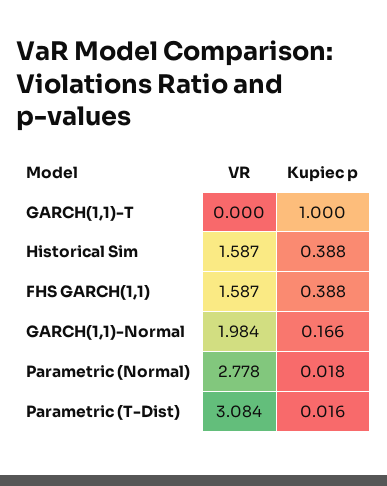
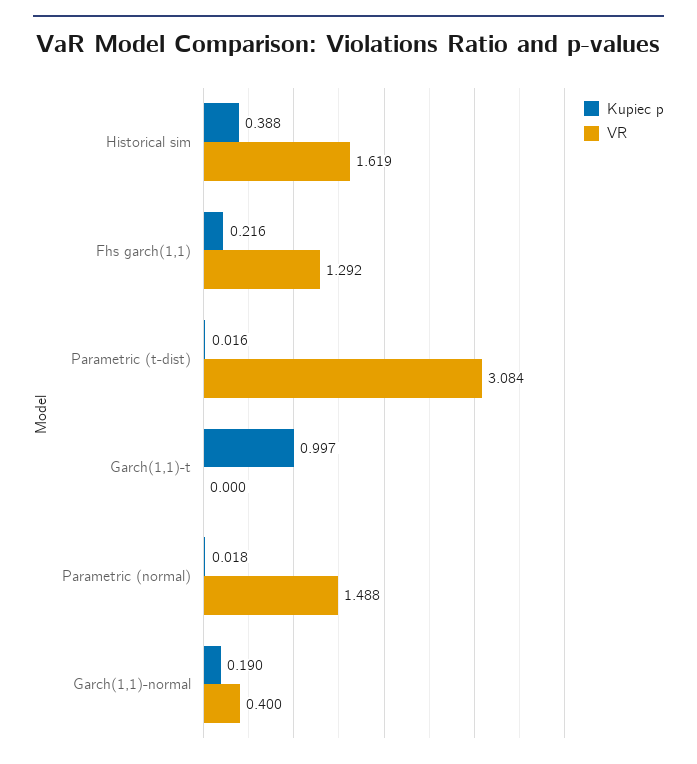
Kupiec p, GARCH(1,1)-T: 1 -> 0.997
VR, Historical Sim: 1.587 -> 1.619
VR, FHS GARCH(1,1): 1.587 -> 1.292
Kupiec p, FHS GARCH(1,1): 0.388 -> 0.216
VR, GARCH(1,1)-Normal: 1.984 -> 0.4
Kupiec p, GARCH(1,1)-Normal: 0.166 -> 0.19
VR, Parametric (Normal): 2.778 -> 1.488

